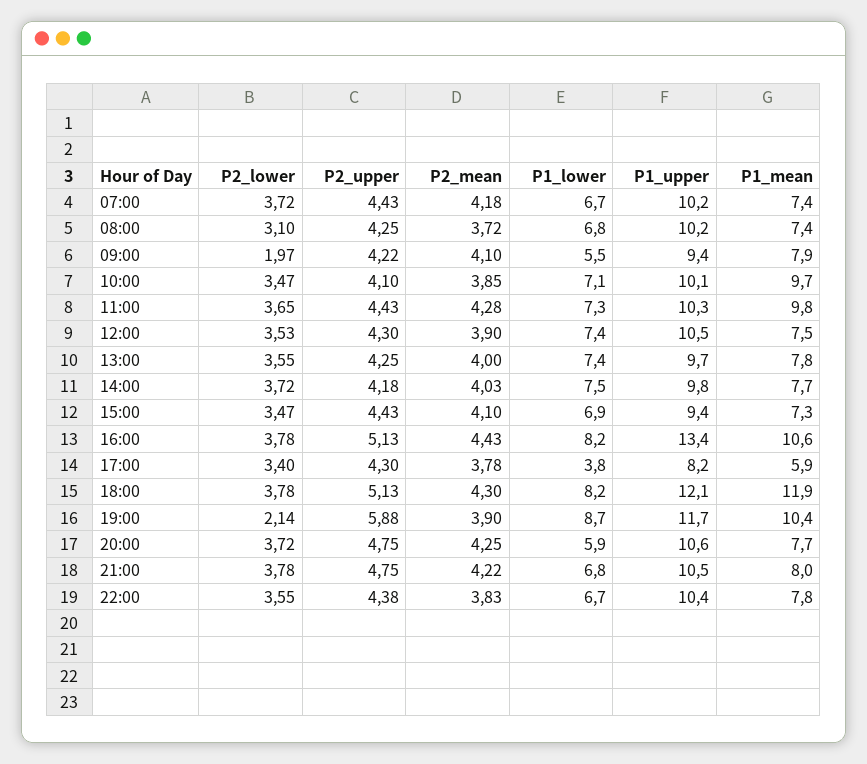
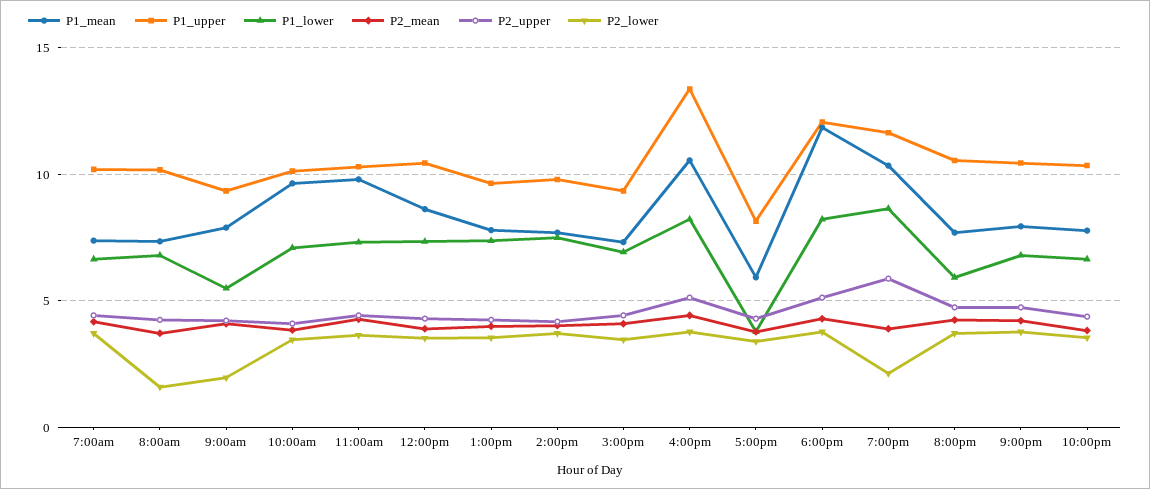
P2_lower, 08:00: 3.1 -> 1.5
P1_mean, 12:00: 7.5 -> 8.5

